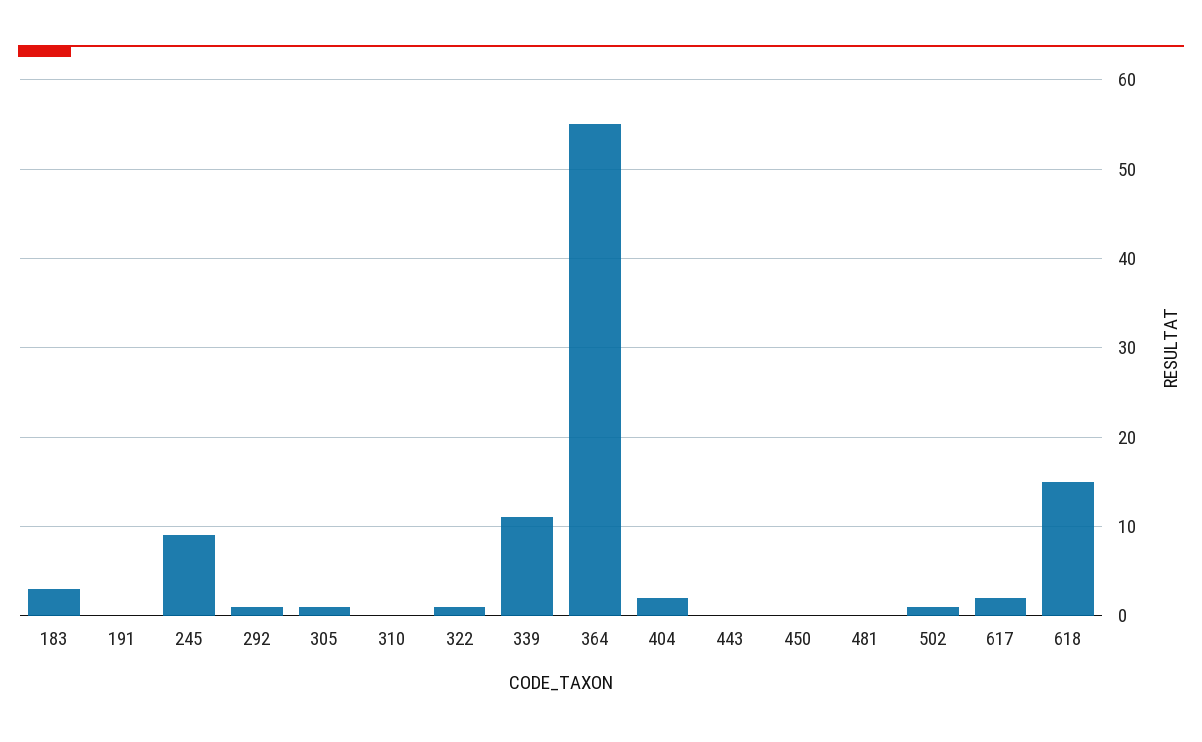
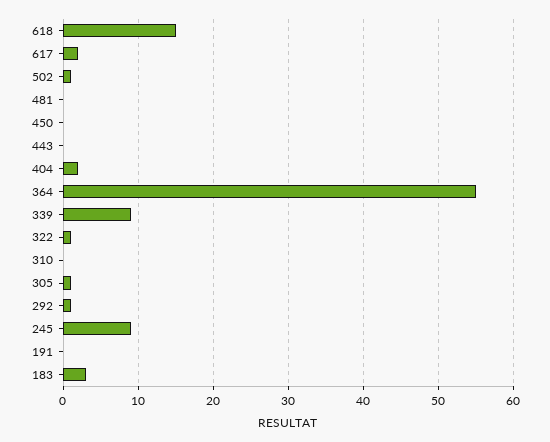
339: 11 -> 9

